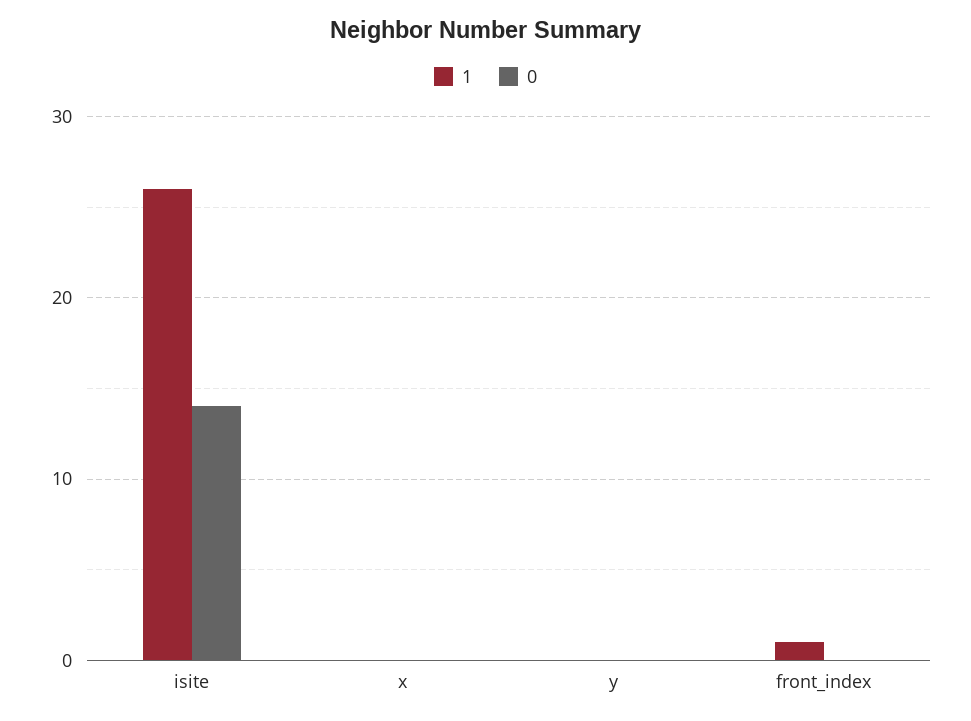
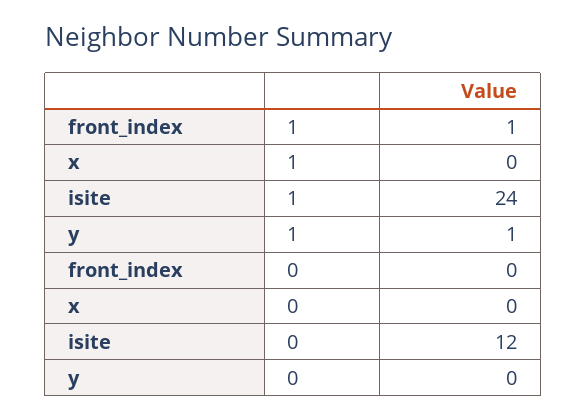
1, isite: 26 -> 24
0, isite: 14 -> 12
1, y: 0 -> 1

